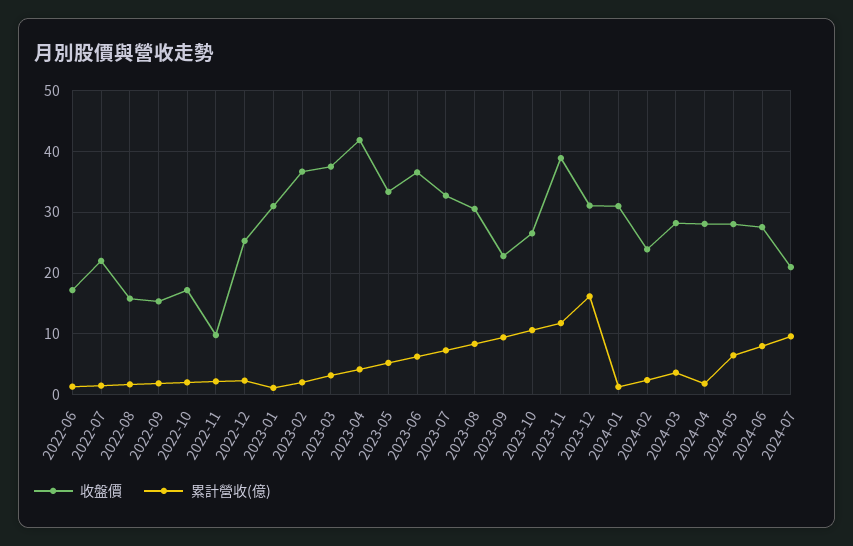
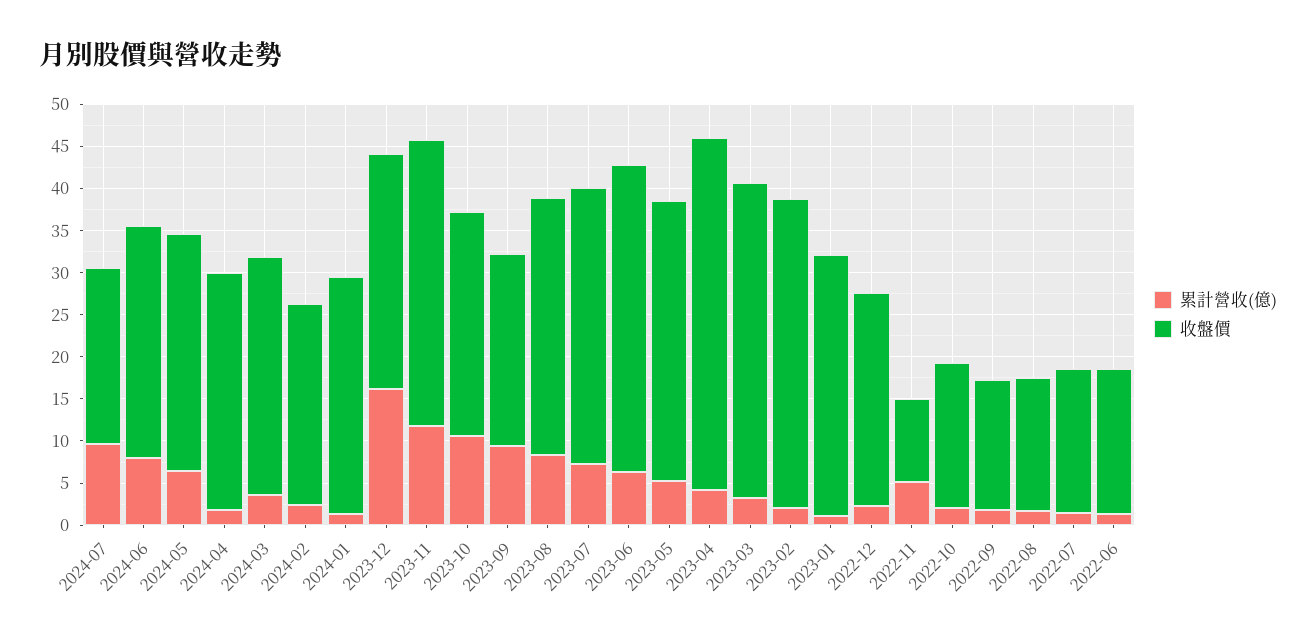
收盤價, 2022-07: 22 -> 17
累計營收(億), 2022-11: 2 -> 5
收盤價, 2023-11: 39 -> 34
收盤價, 2023-12: 31 -> 28
收盤價, 2024-01: 31 -> 28

